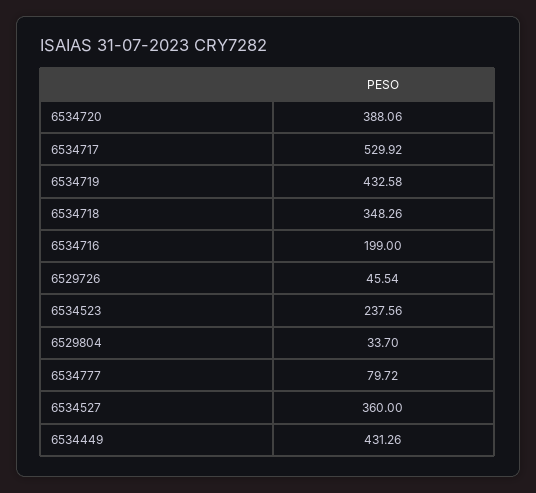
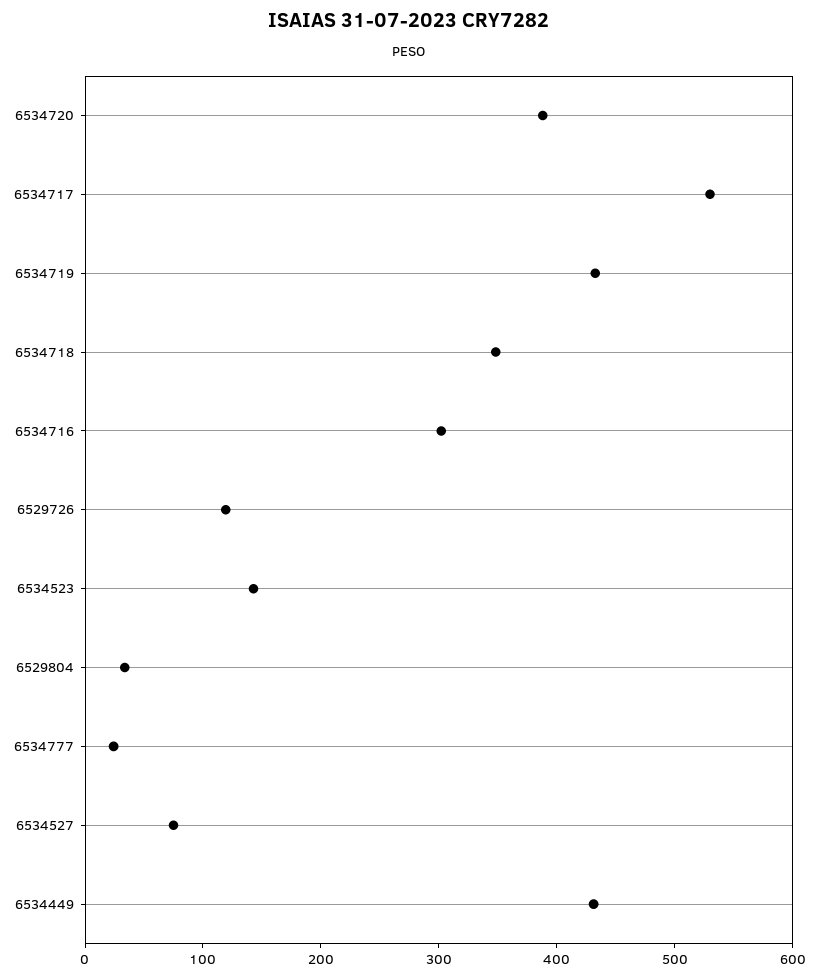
6534716: 199 -> 300
6529726: 45.54 -> 120
6534523: 237.56 -> 140
6534777: 79.72 -> 20
6534527: 360 -> 80

